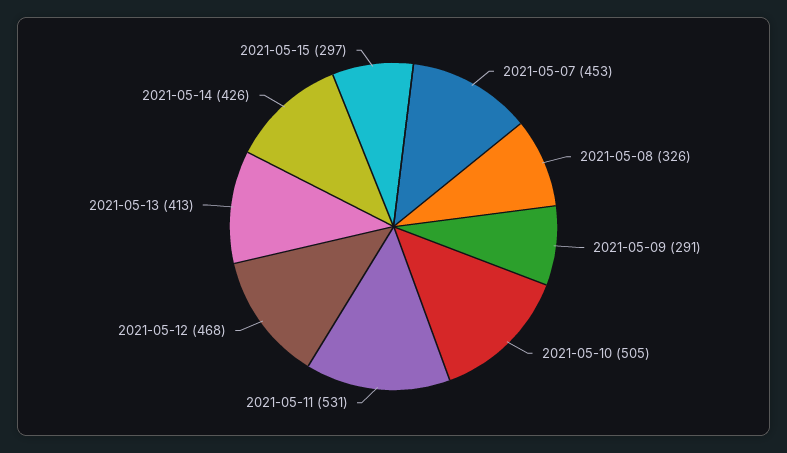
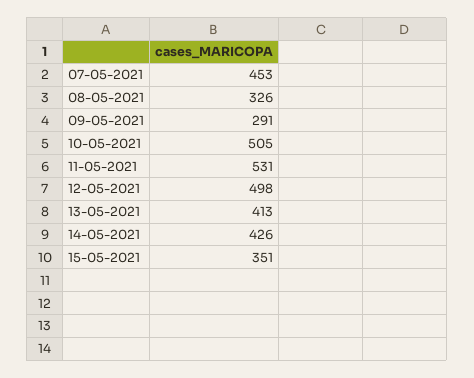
2021-05-12: 468 -> 498
2021-05-15: 297 -> 351

